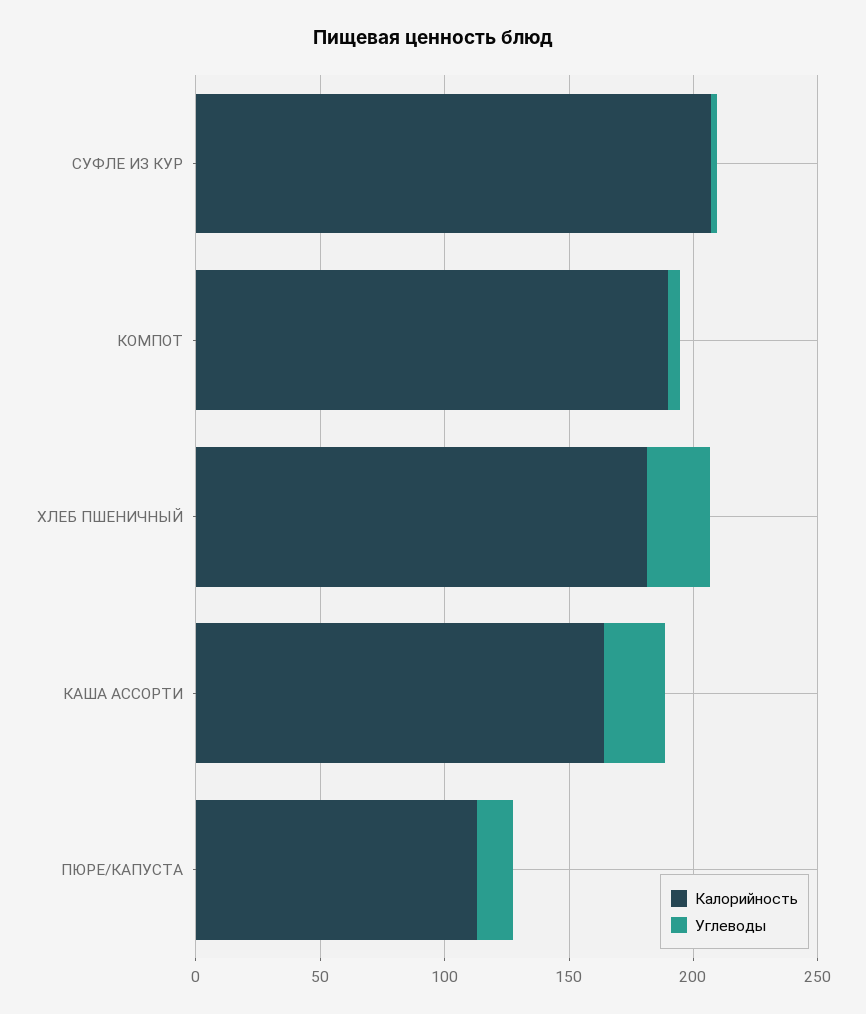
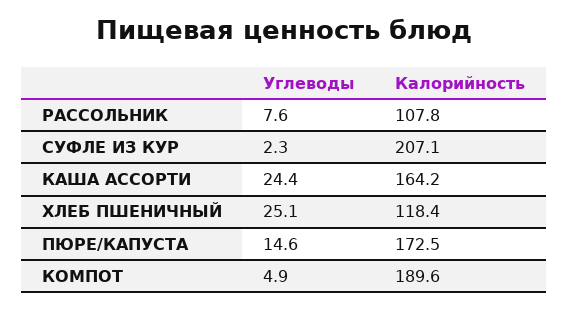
Калорийность, ХЛЕБ ПШЕНИЧНЫЙ: 180 -> 118.4
Калорийность, ПЮРЕ/КАПУСТА: 110 -> 172.5
Углеводы, РАССОЛЬНИК: none -> 7.6
Калорийность, РАССОЛЬНИК: none -> 107.8

